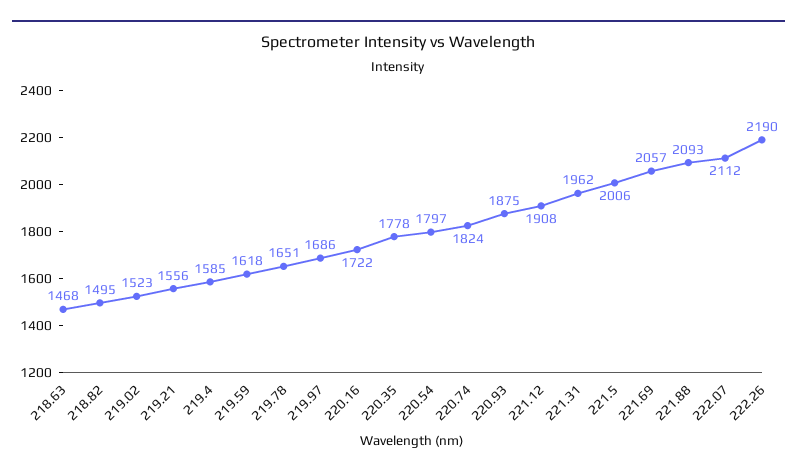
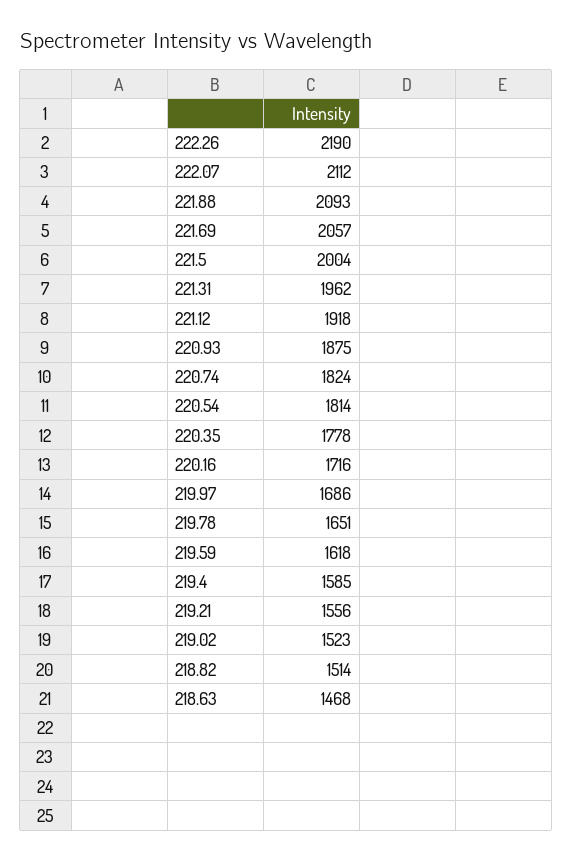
218.82: 1495 -> 1514
220.16: 1722 -> 1716
220.54: 1797 -> 1814
221.12: 1908 -> 1918
221.5: 2006 -> 2004

